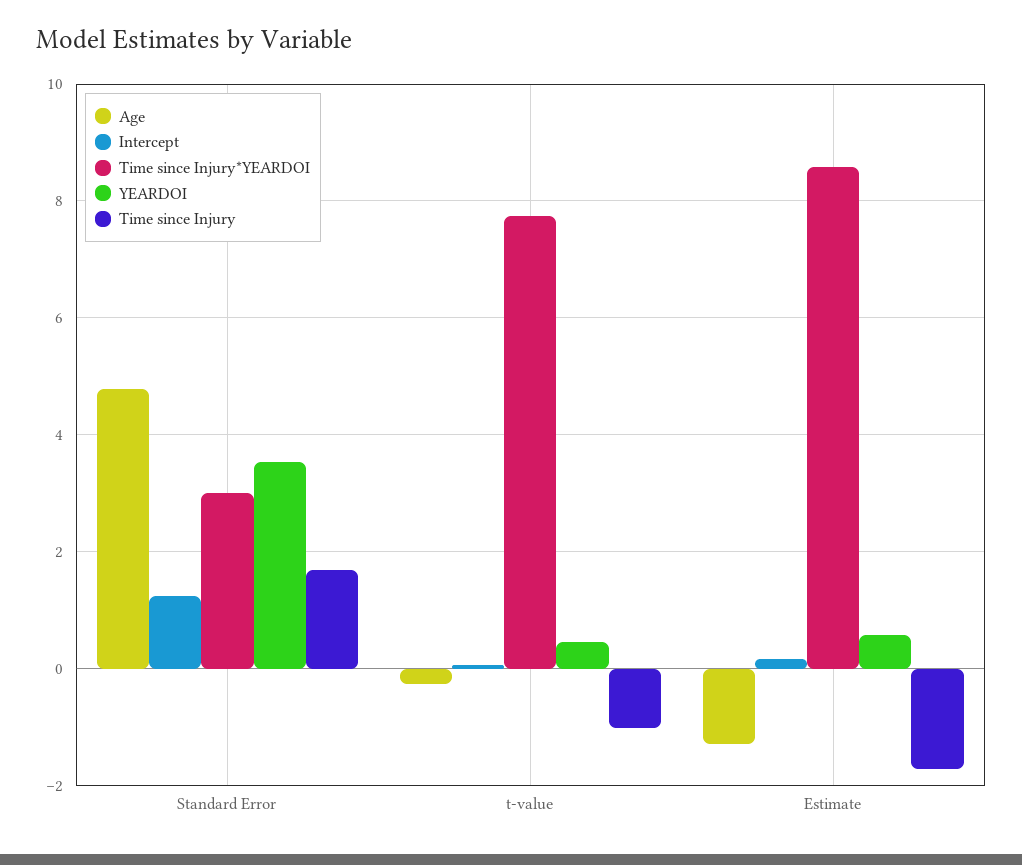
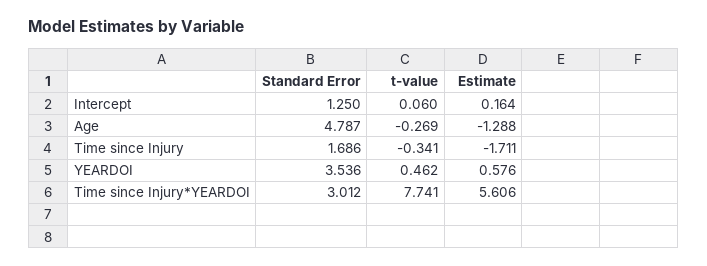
Time since Injury, t-value: -1 -> -0.341
Time since Injury*YEARDOI, Estimate: 8.6 -> 5.606

